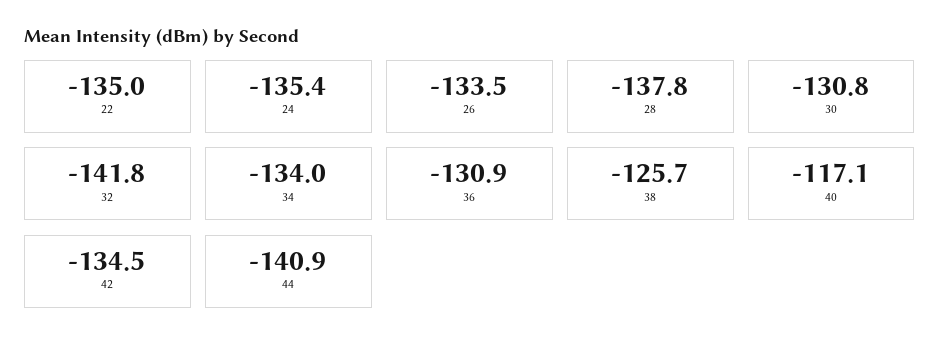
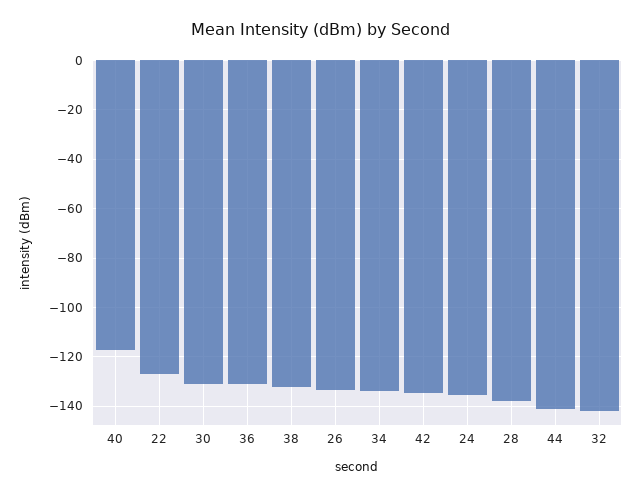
22: -135 -> -127.5
38: -125.7 -> -132.5

